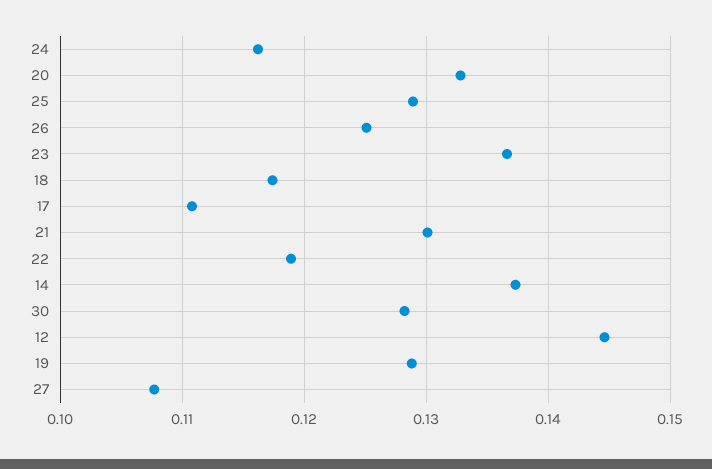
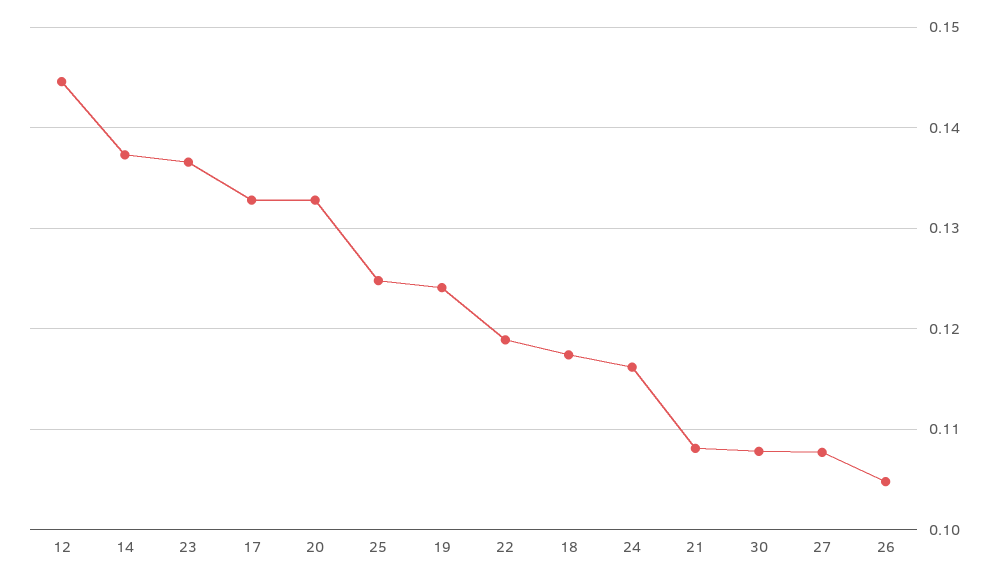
25: 0.129 -> 0.125
26: 0.125 -> 0.105
17: 0.111 -> 0.133
21: 0.13 -> 0.108
30: 0.128 -> 0.108
19: 0.129 -> 0.124

